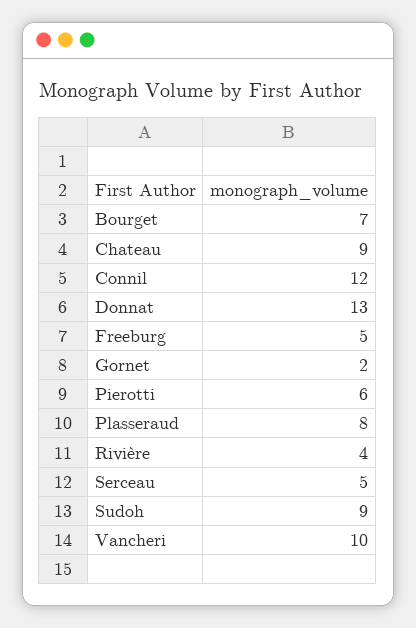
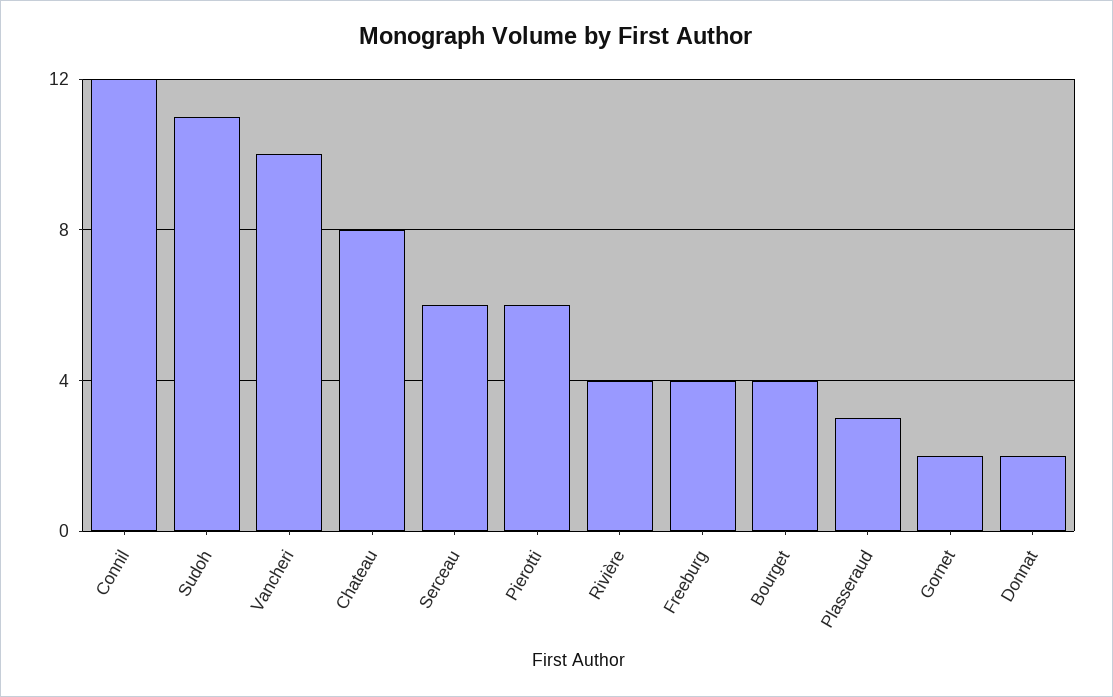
Bourget: 7 -> 4
Chateau: 9 -> 8
Donnat: 13 -> 2
Freeburg: 5 -> 4
Plasseraud: 8 -> 3
Serceau: 5 -> 6
Sudoh: 9 -> 11

